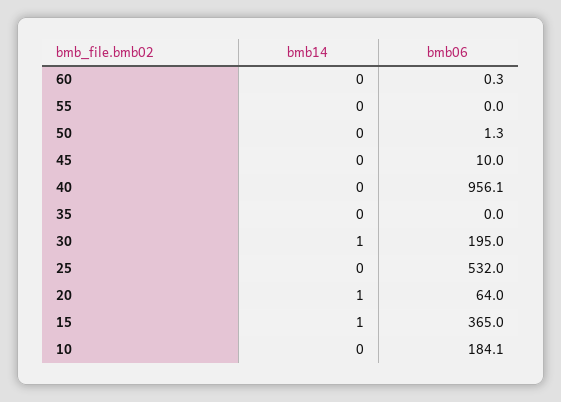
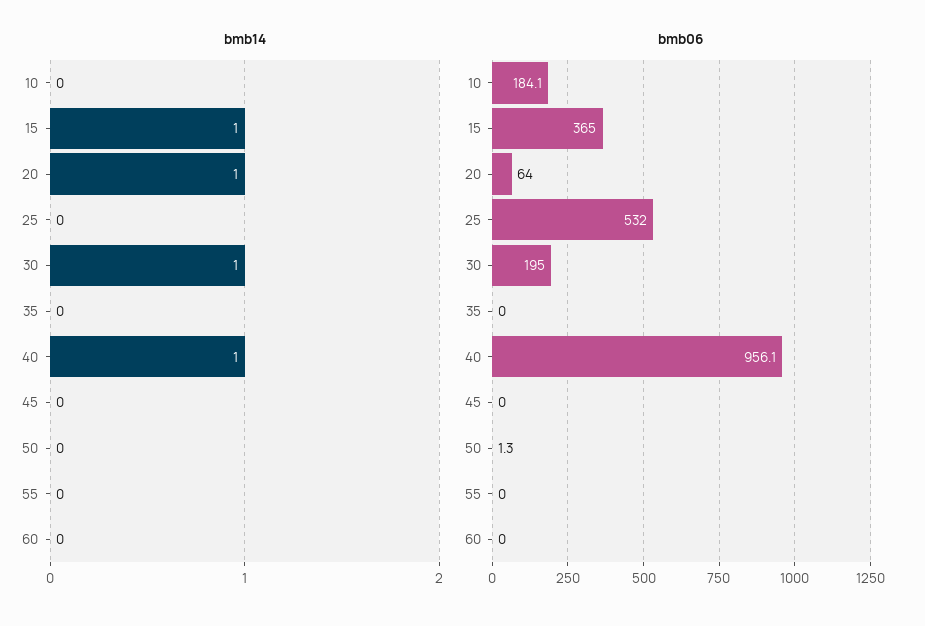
bmb06, 60: 0.3 -> 0
bmb06, 45: 10 -> 0
bmb14, 40: 0 -> 1

